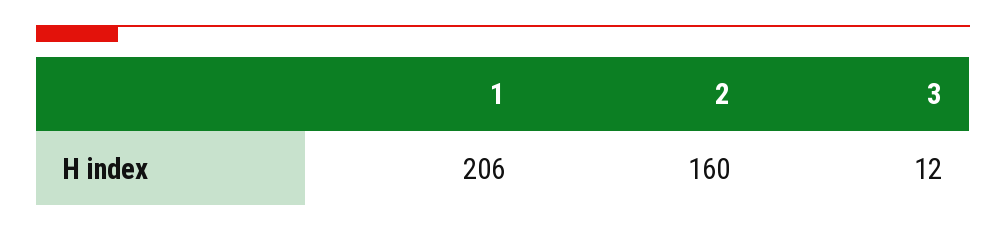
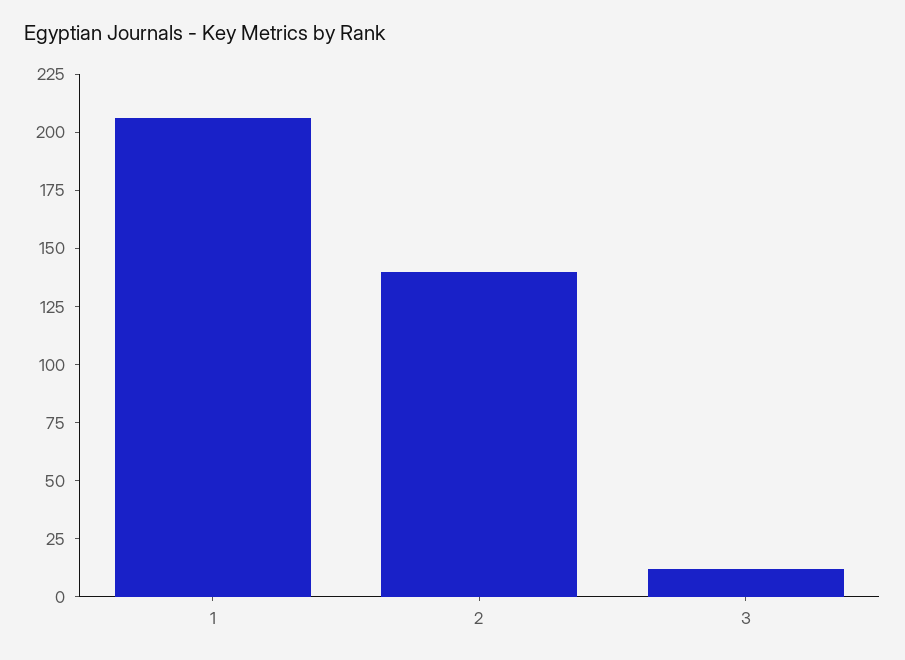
2: 160 -> 140

